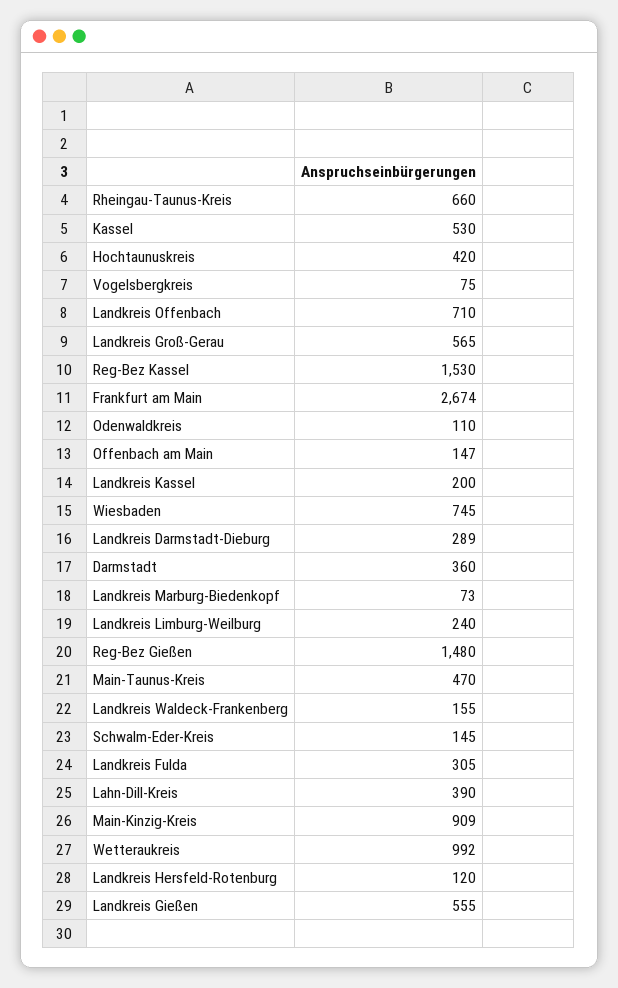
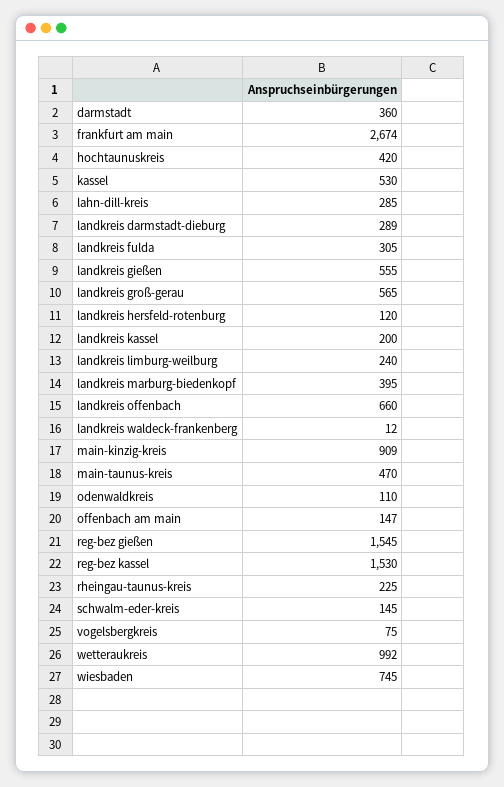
Rheingau-Taunus-Kreis: 660 -> 225
Landkreis Offenbach: 710 -> 660
Landkreis Marburg-Biedenkopf: 73 -> 395
Reg-Bez Gießen: 1480 -> 1545
Landkreis Waldeck-Frankenberg: 155 -> 12
Lahn-Dill-Kreis: 390 -> 285

